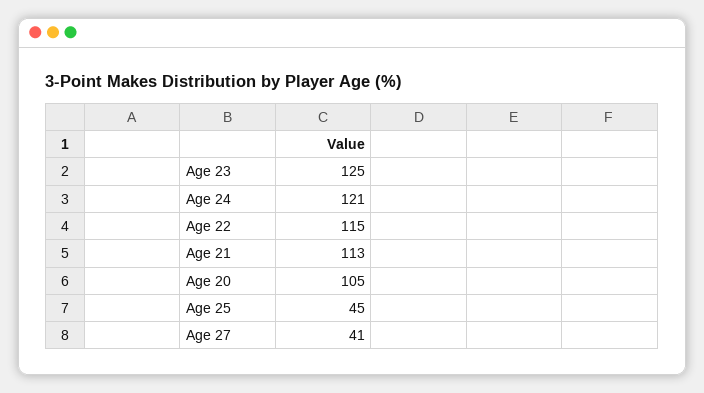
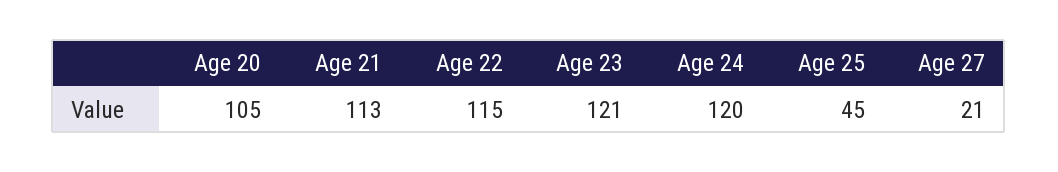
Age 23: 125 -> 121
Age 24: 121 -> 120
Age 27: 41 -> 21

